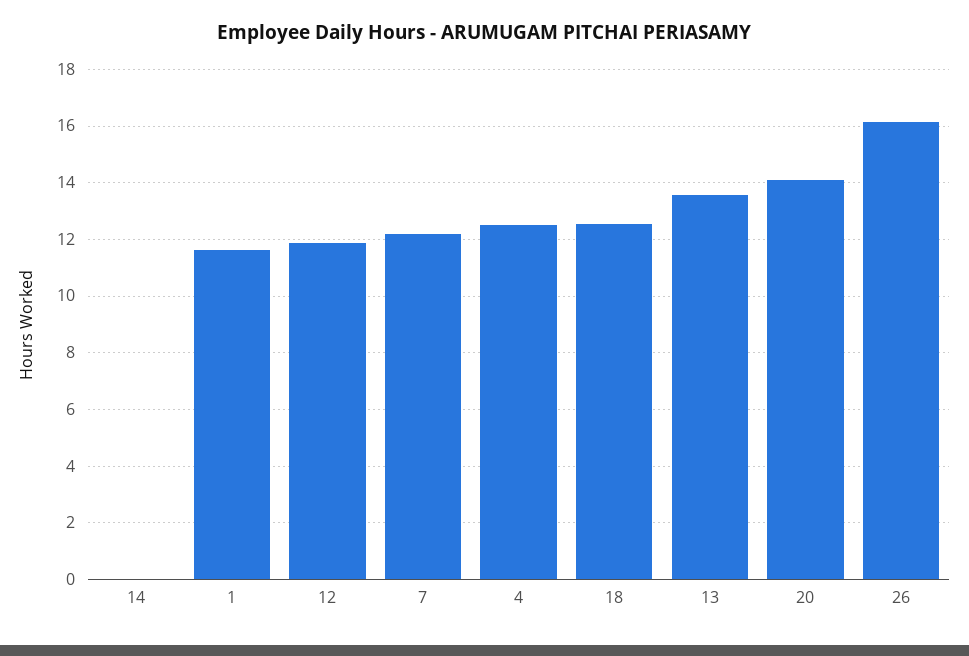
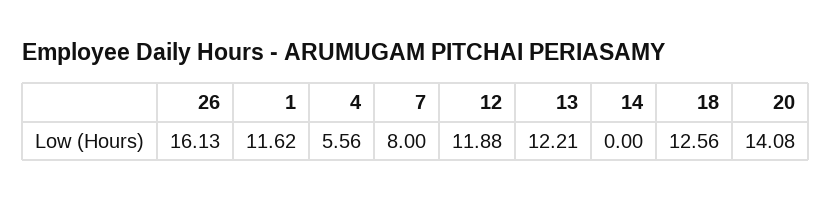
7: 12.25 -> 8
4: 12.5 -> 5.56
13: 13.5 -> 12.21

